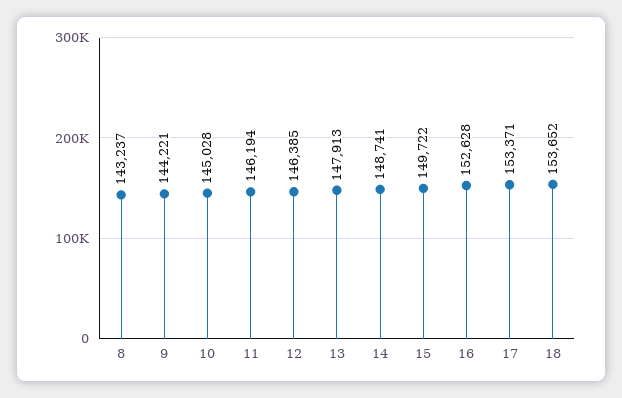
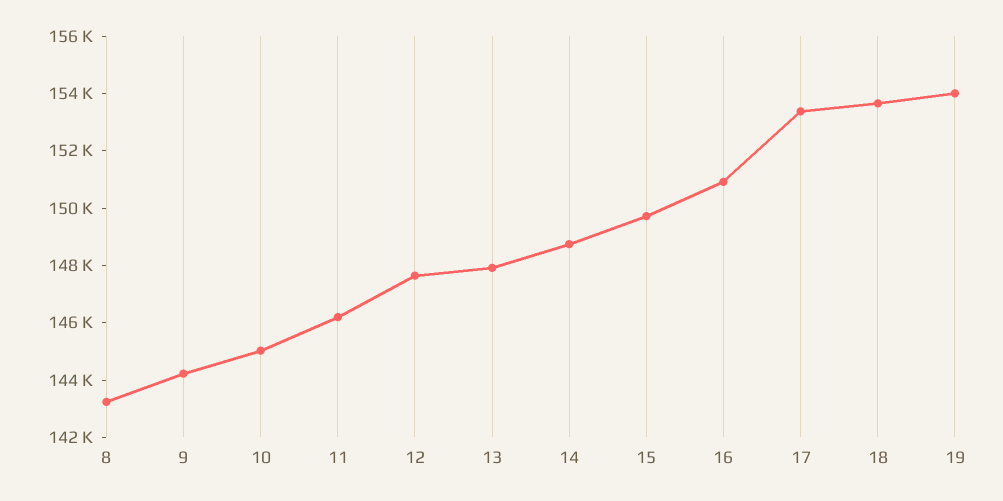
12: 146385 -> 147500
16: 152628 -> 151000
19: none -> 154000

